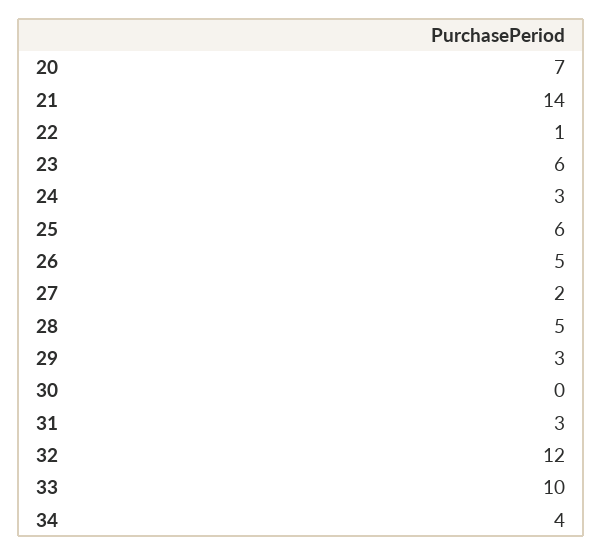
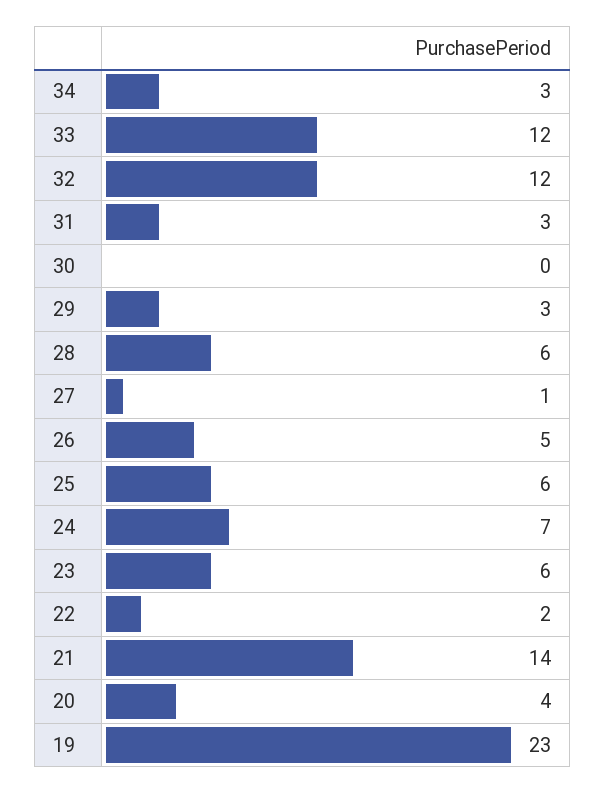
20: 7 -> 4
22: 1 -> 2
24: 3 -> 7
27: 2 -> 1
28: 5 -> 6
33: 10 -> 12
34: 4 -> 3
19: none -> 23

